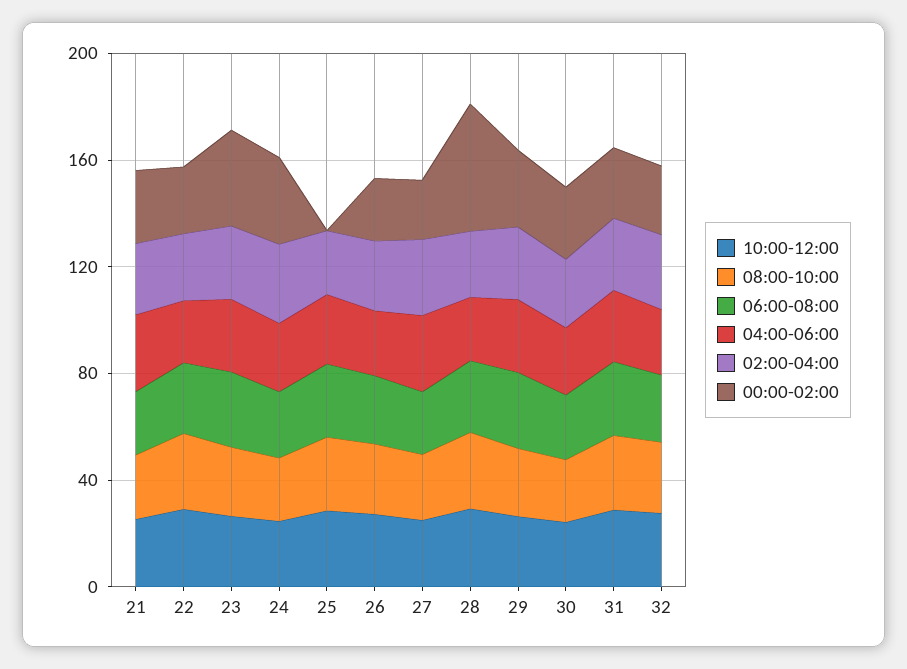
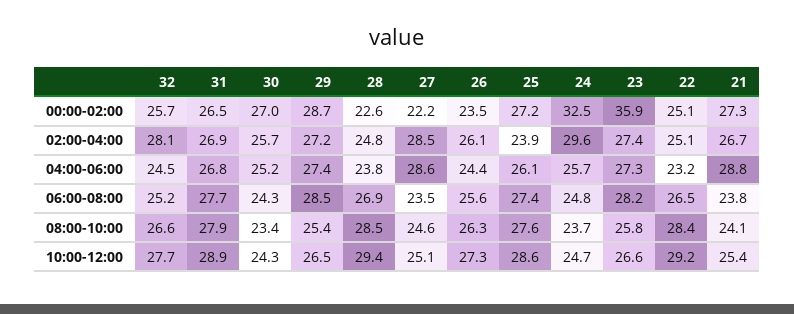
00:00-02:00, 25: 0 -> 27.2
00:00-02:00, 28: 50 -> 22.6

